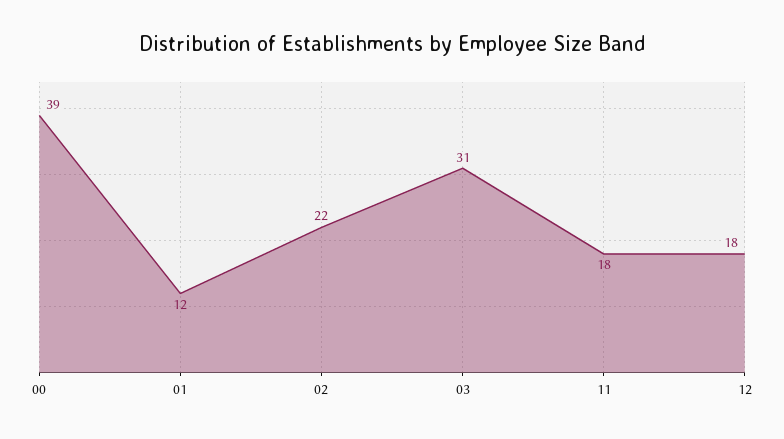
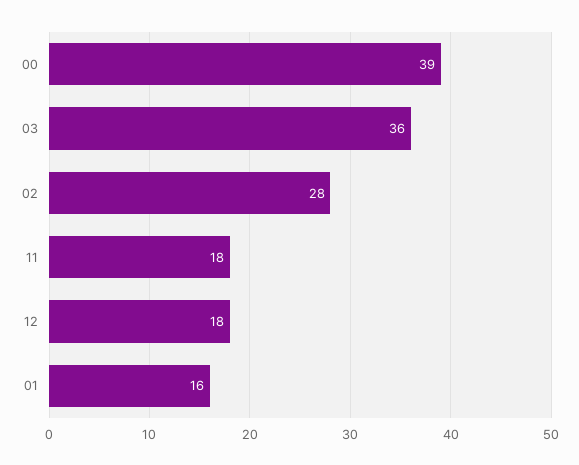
01: 12 -> 16
02: 22 -> 28
03: 31 -> 36

